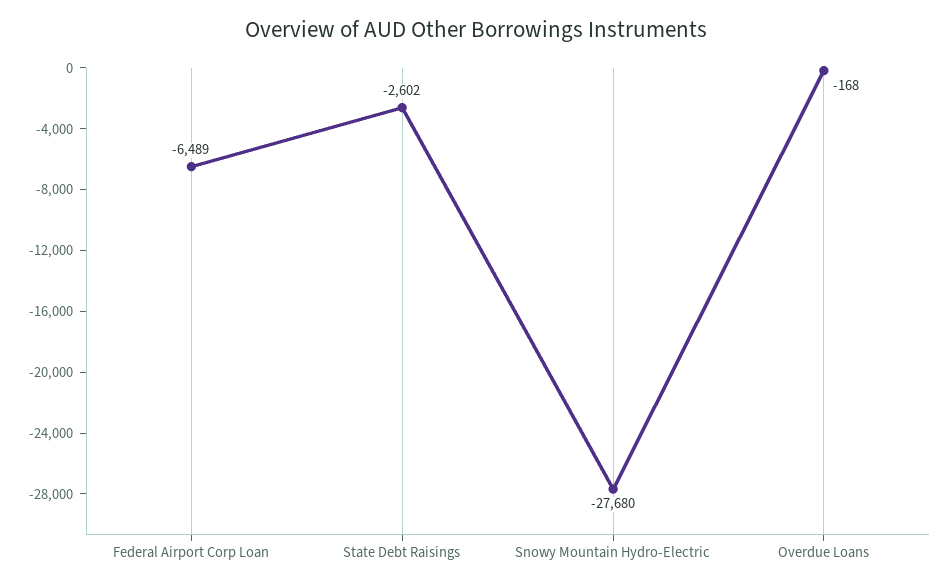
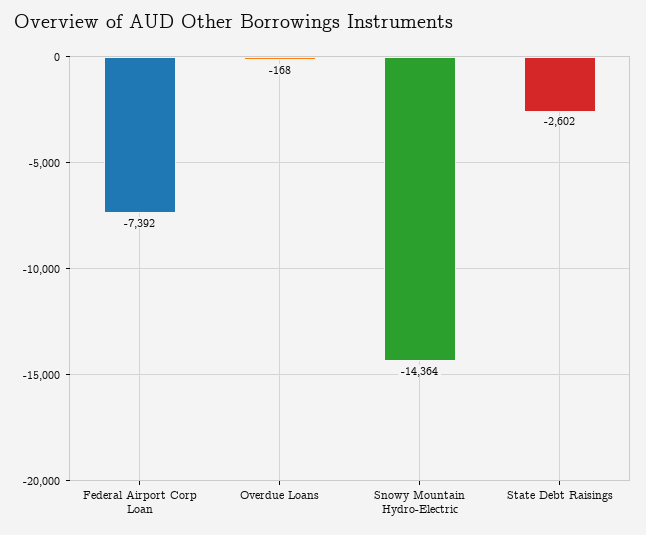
Federal Airport Corp Loan: -6489 -> -7392
Snowy Mountain Hydro-Electric: -27680 -> -14364

